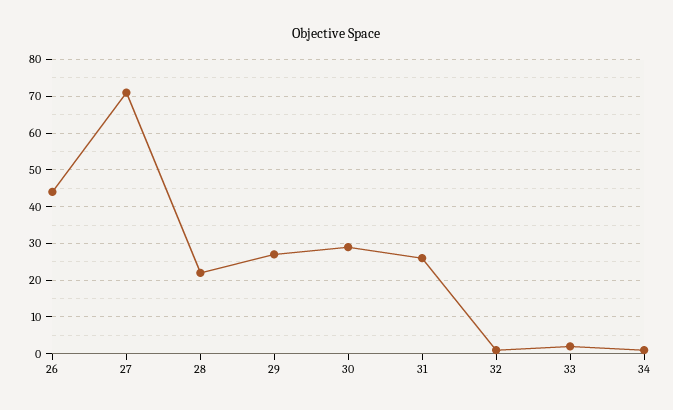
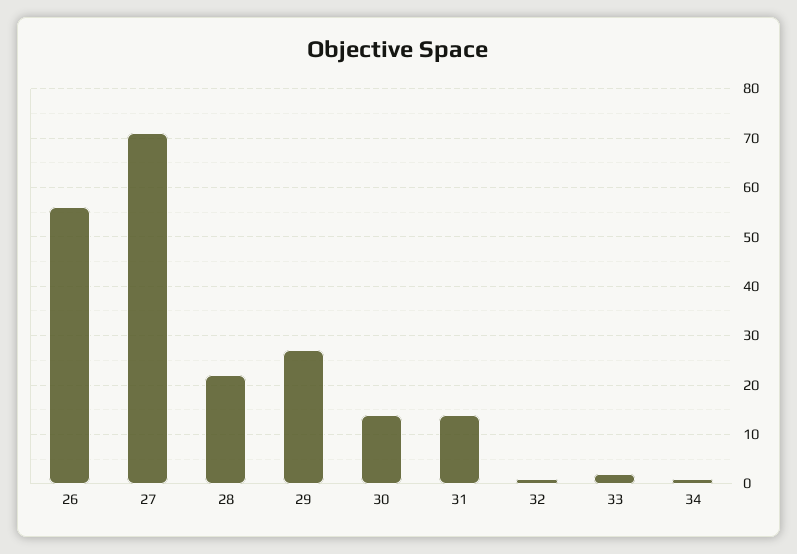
26: 45 -> 55
30: 30 -> 15
31: 25 -> 15

